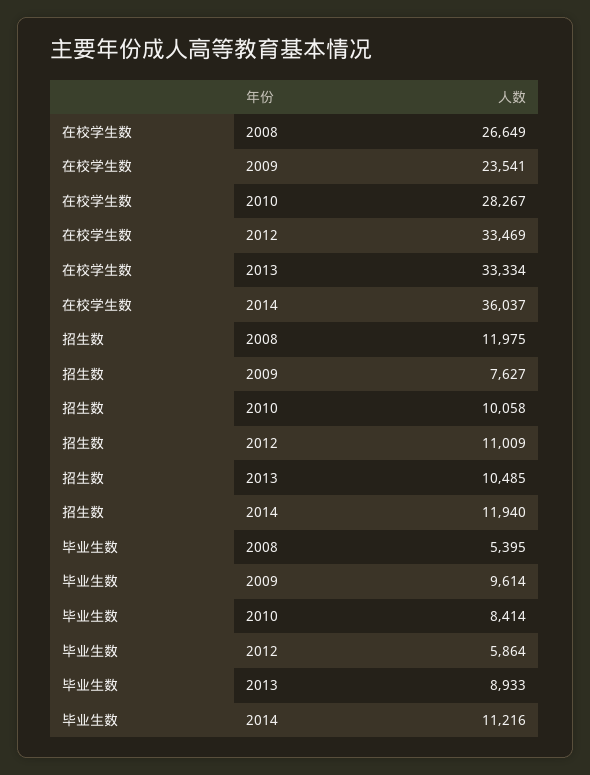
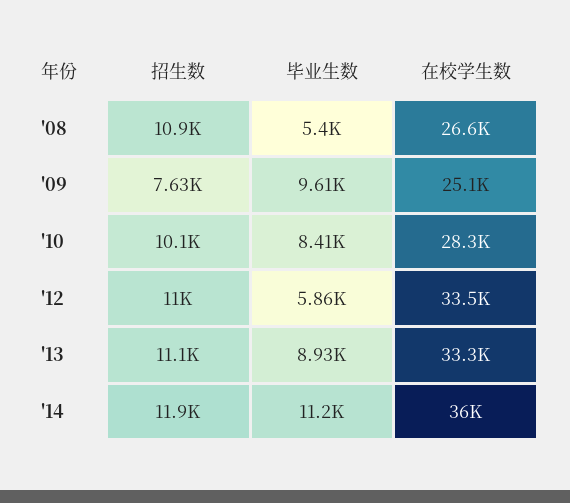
在校学生数, 2009: 23541 -> 25100
招生数, 2008: 11975 -> 10900
招生数, 2013: 10485 -> 11100

